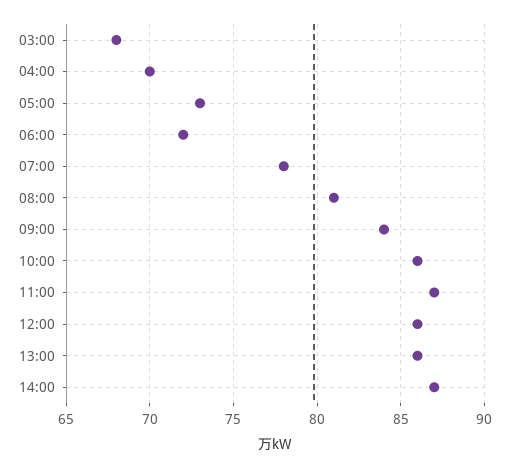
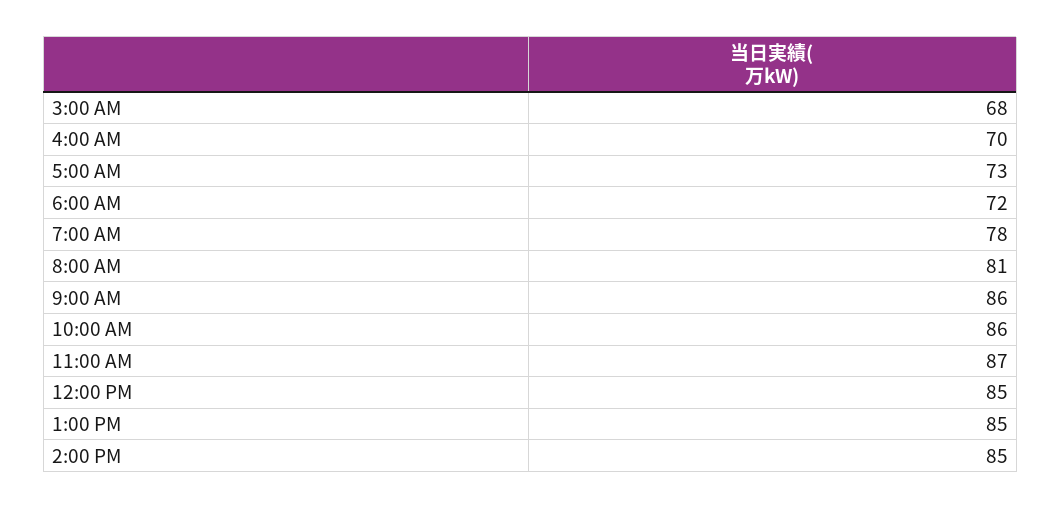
09:00: 84 -> 86
12:00: 86 -> 85
13:00: 86 -> 85
14:00: 87 -> 85

